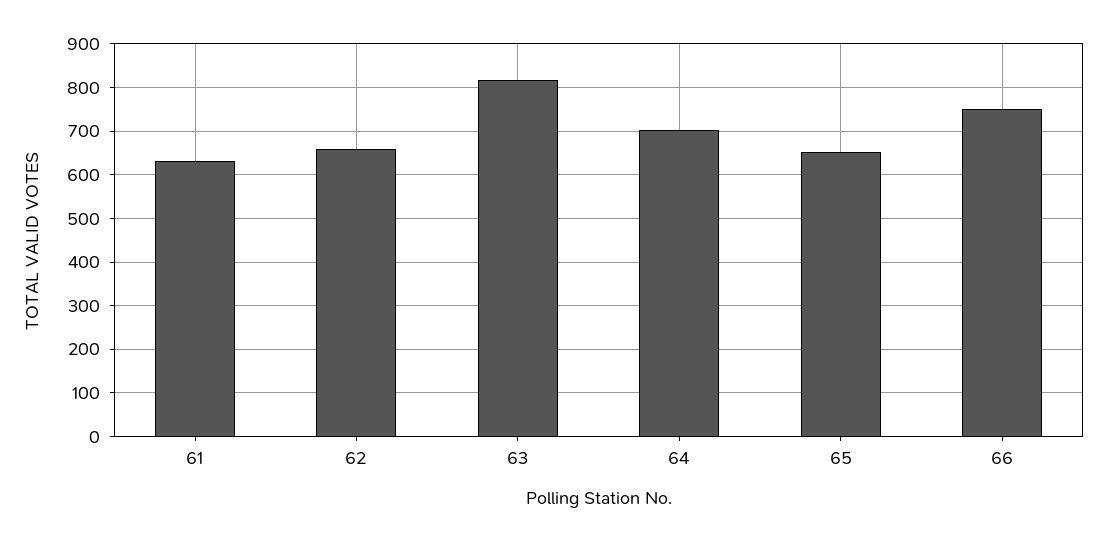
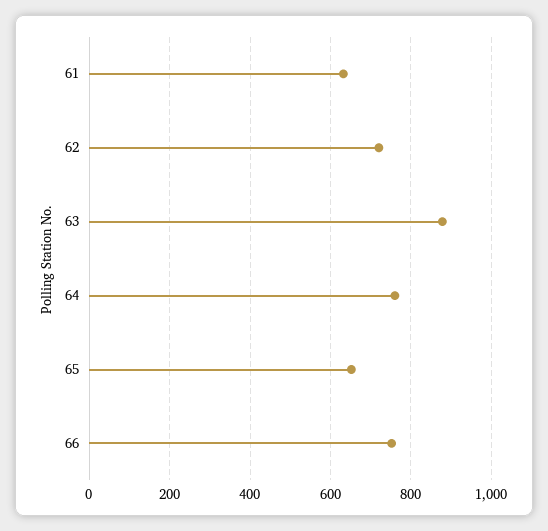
62: 660 -> 720
63: 820 -> 880
64: 700 -> 760

